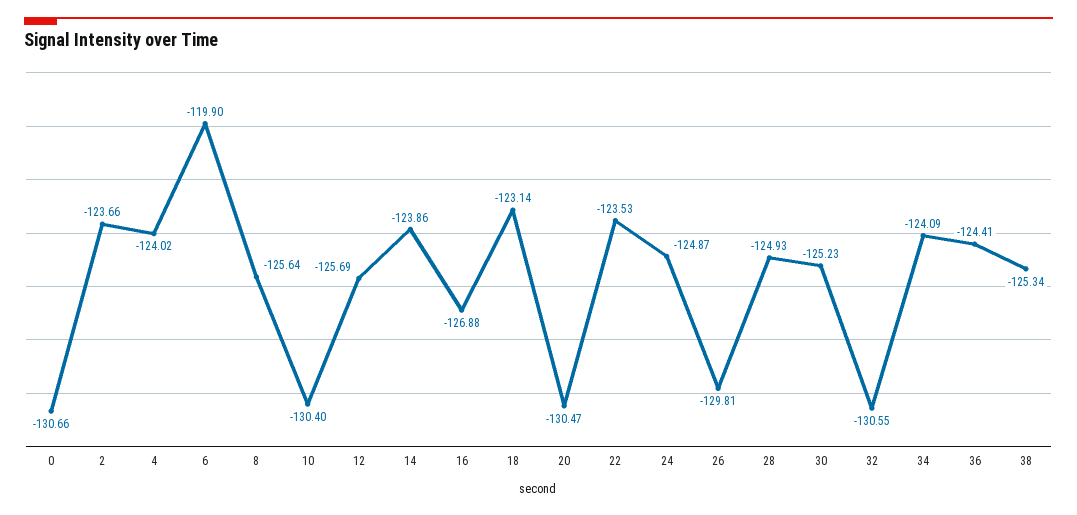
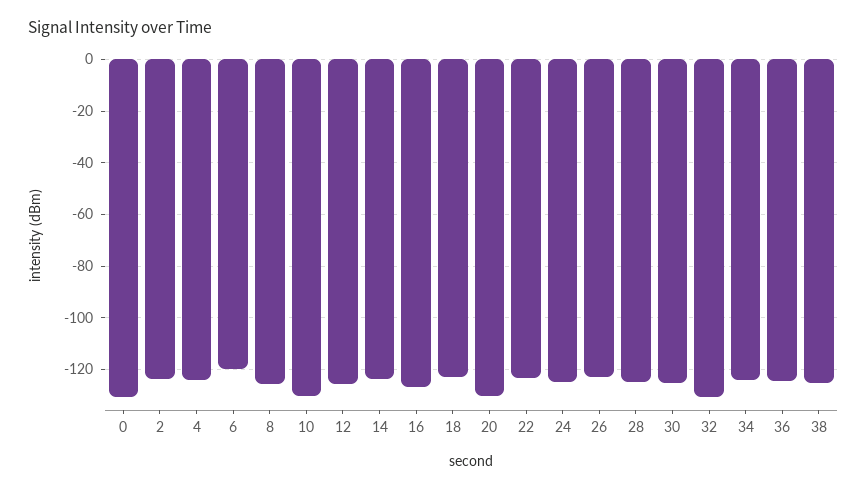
26: -129.81 -> -122.5

